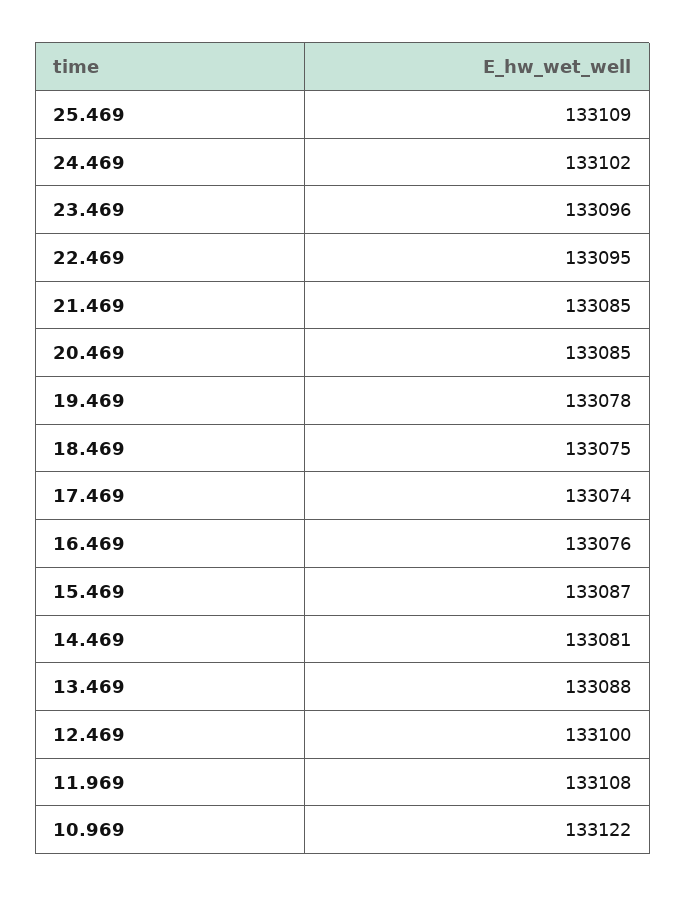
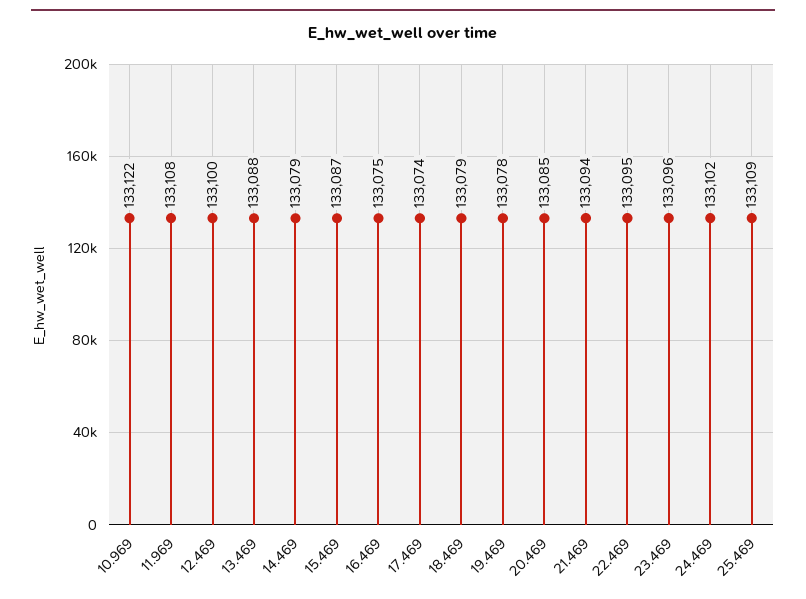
21.469: 133085 -> 133094
18.469: 133075 -> 133079
16.469: 133076 -> 133075
14.469: 133081 -> 133079

